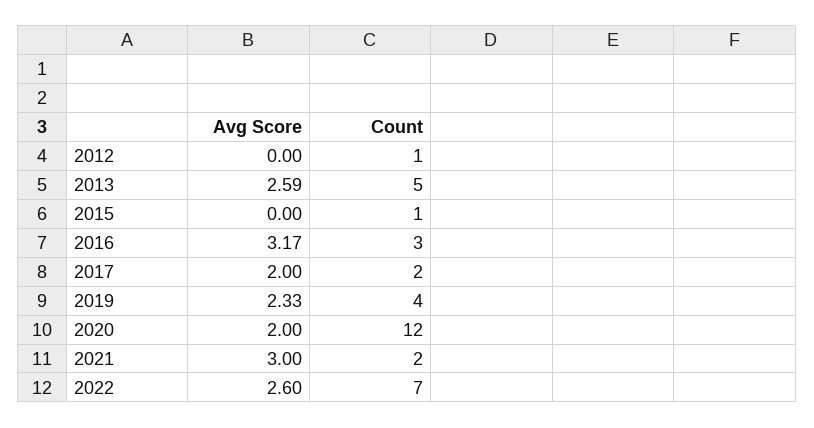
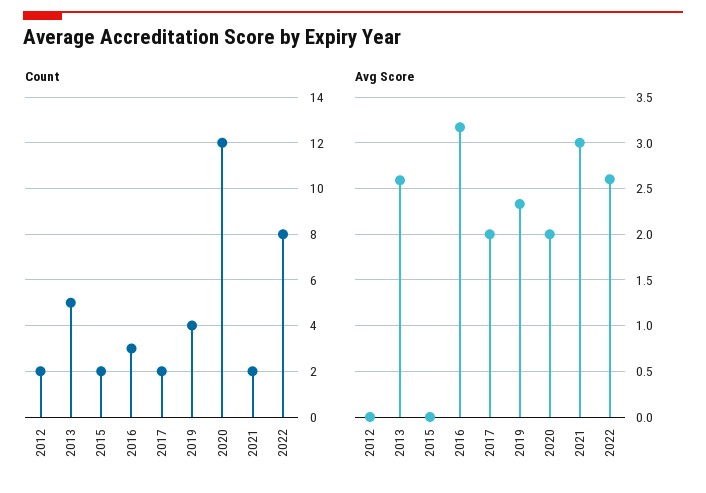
Count, 2012: 1 -> 2
Count, 2015: 1 -> 2
Count, 2022: 7 -> 8

